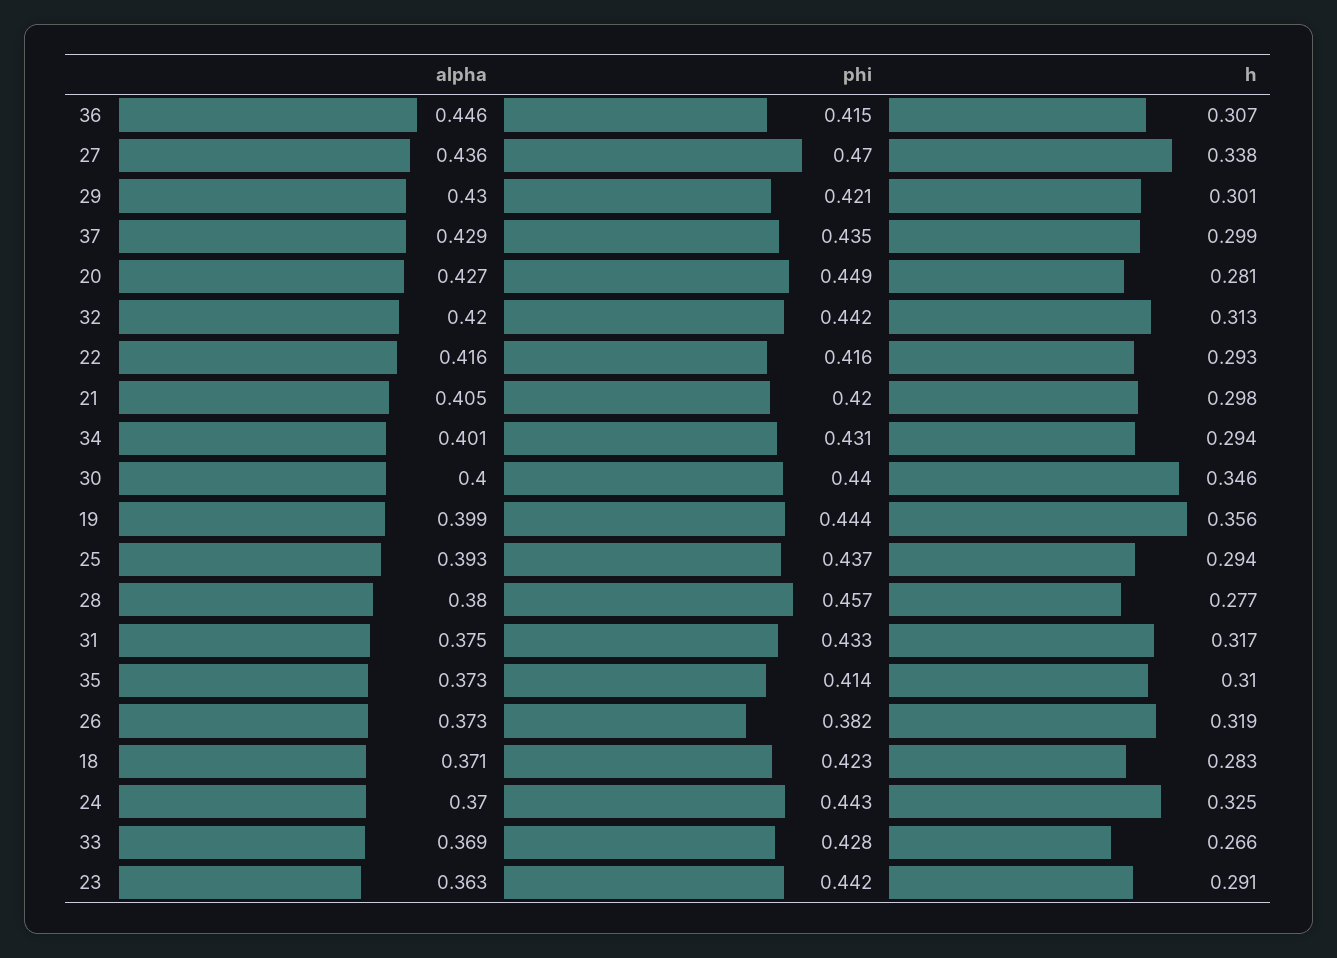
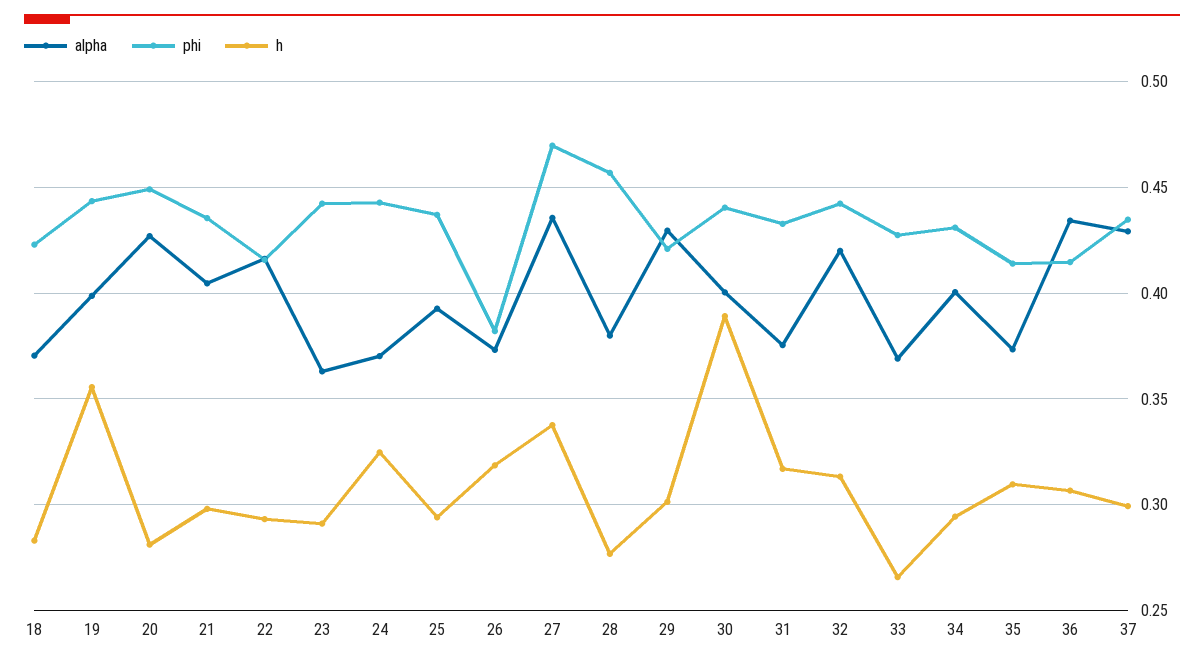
alpha, 36: 0.446 -> 0.435
phi, 21: 0.42 -> 0.435
h, 30: 0.346 -> 0.39

